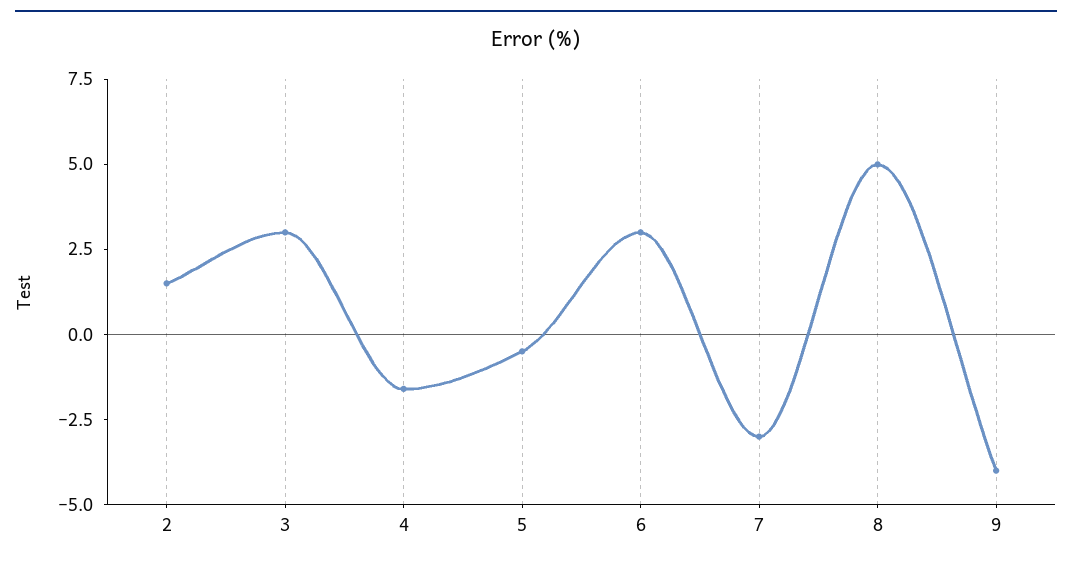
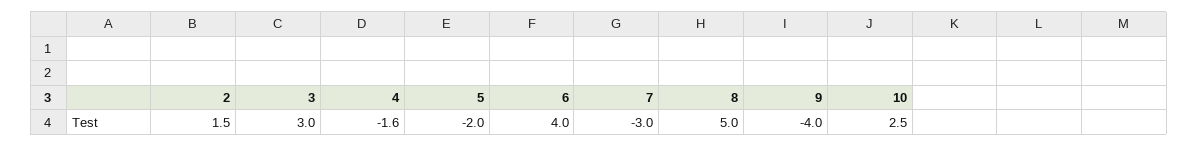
5: -0.5 -> -2
6: 3 -> 4
10: none -> 2.5

